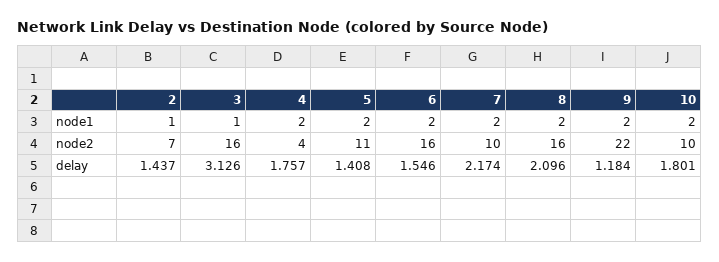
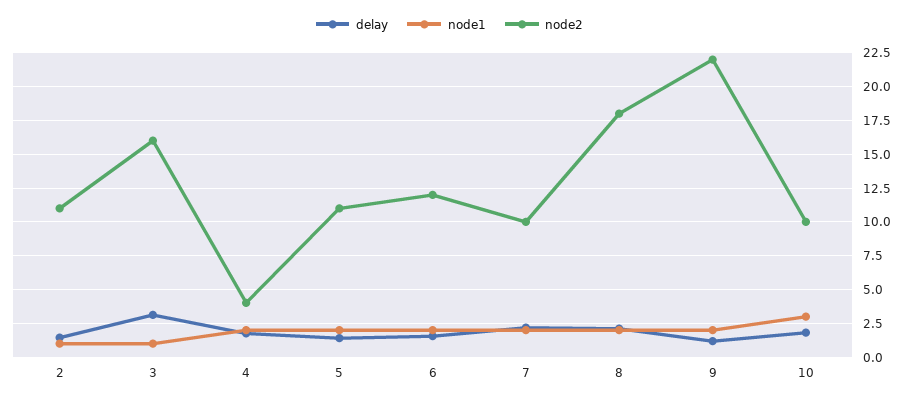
node1, 10: 2 -> 3
node2, 2: 7 -> 11
node2, 6: 16 -> 12
node2, 8: 16 -> 18

